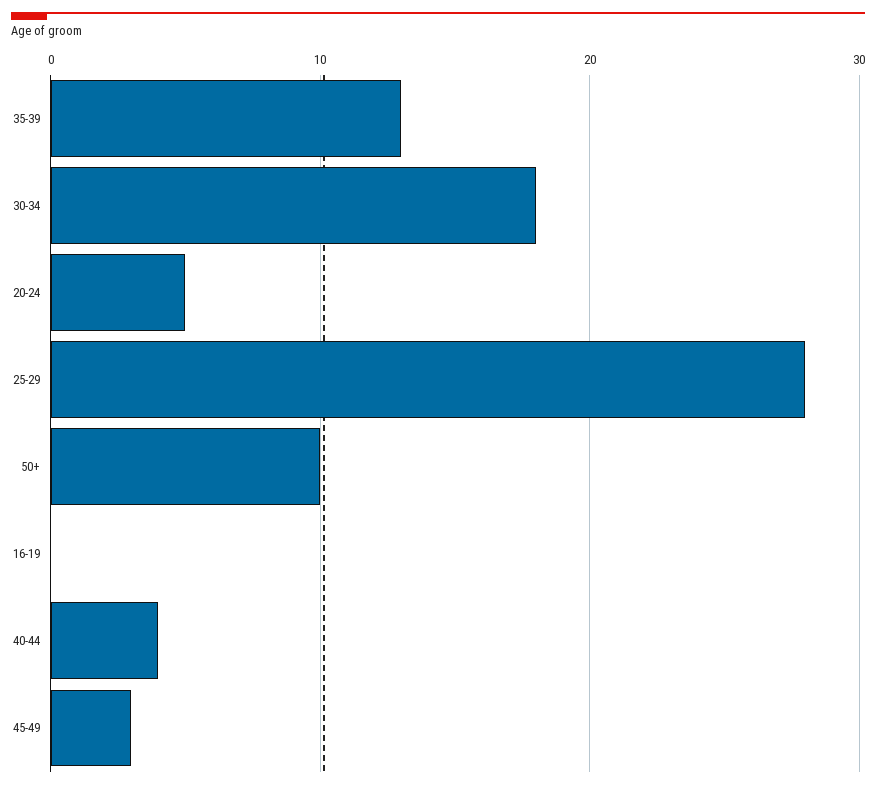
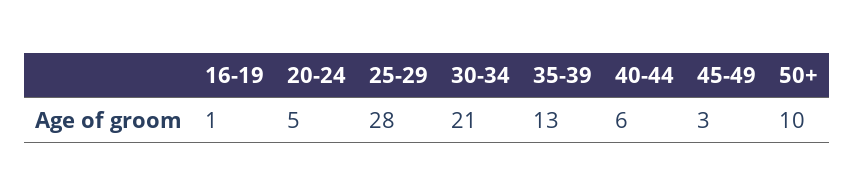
30-34: 18 -> 21
16-19: 0 -> 1
40-44: 4 -> 6

